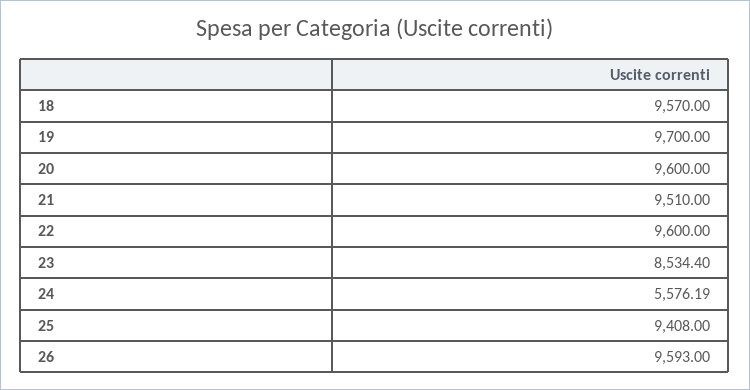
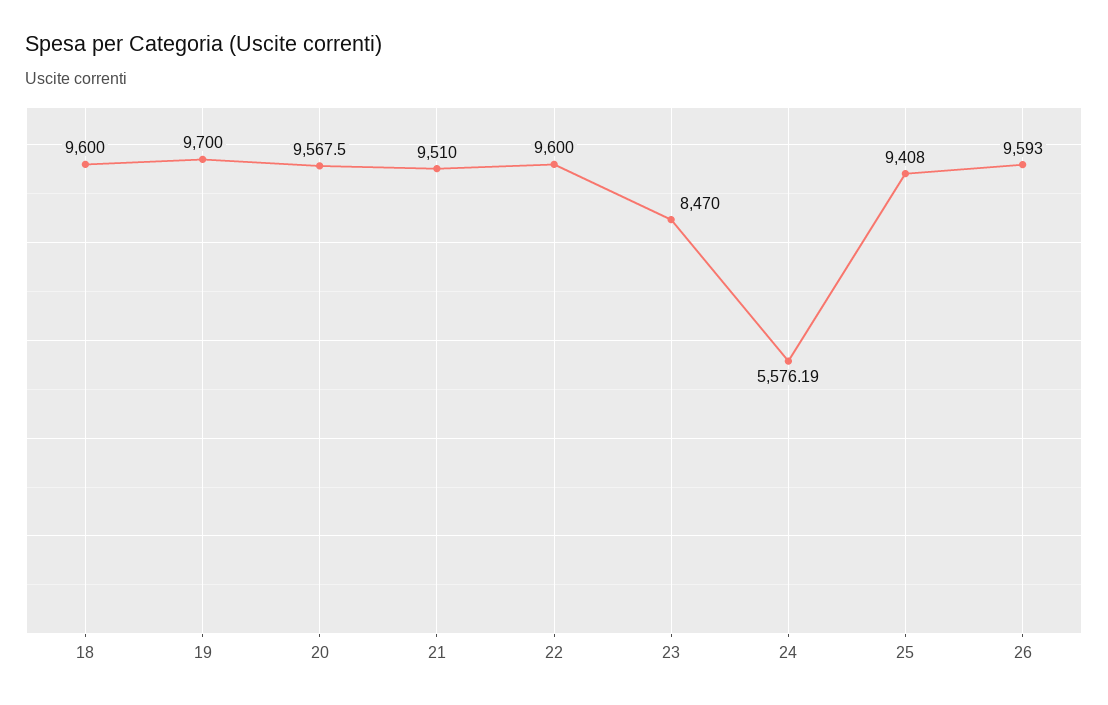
18: 9570 -> 9600
20: 9600 -> 9567.5
23: 8534.4 -> 8470

